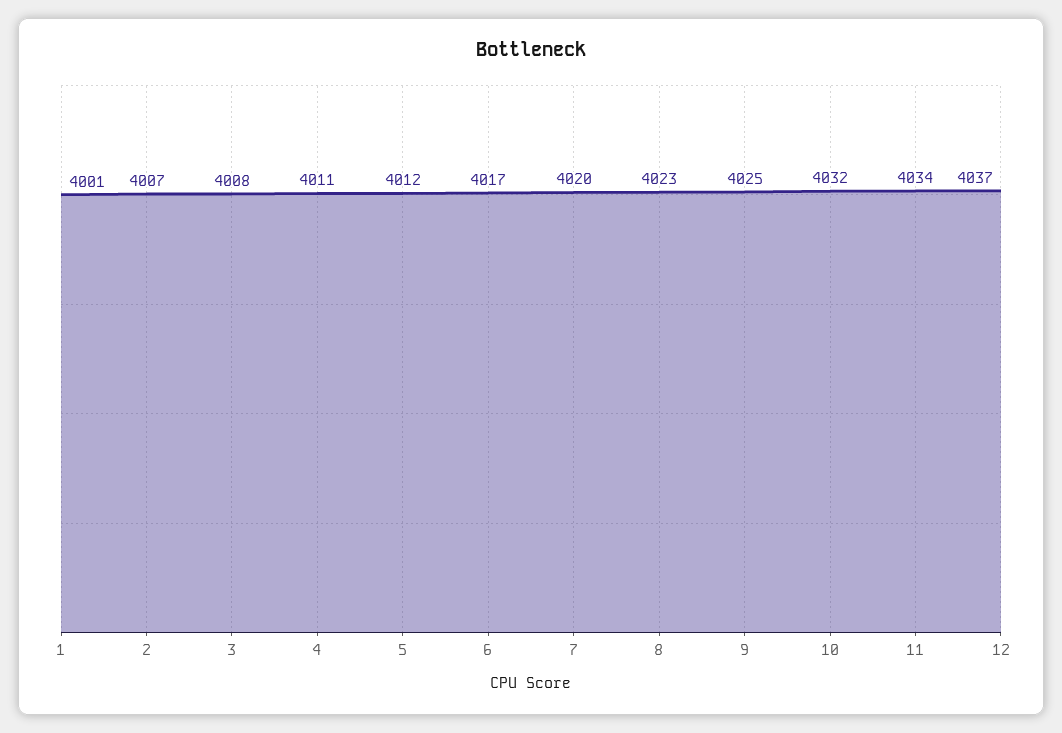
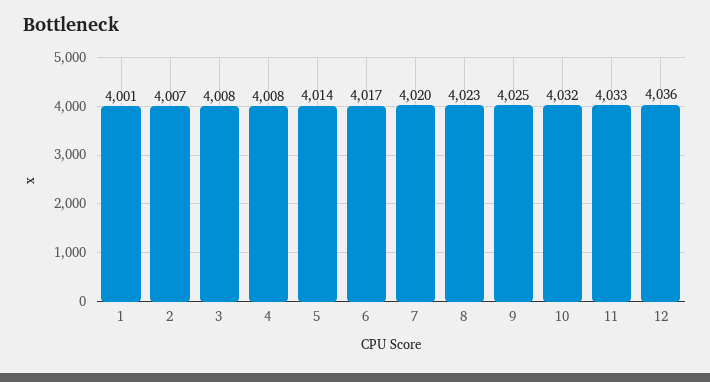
4: 4011 -> 4008
5: 4012 -> 4014
11: 4034 -> 4033
12: 4037 -> 4036

